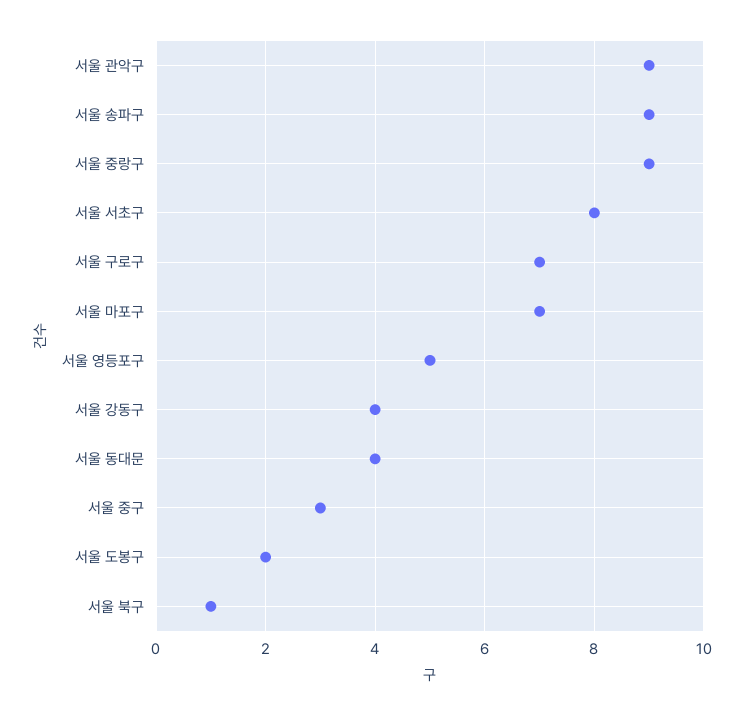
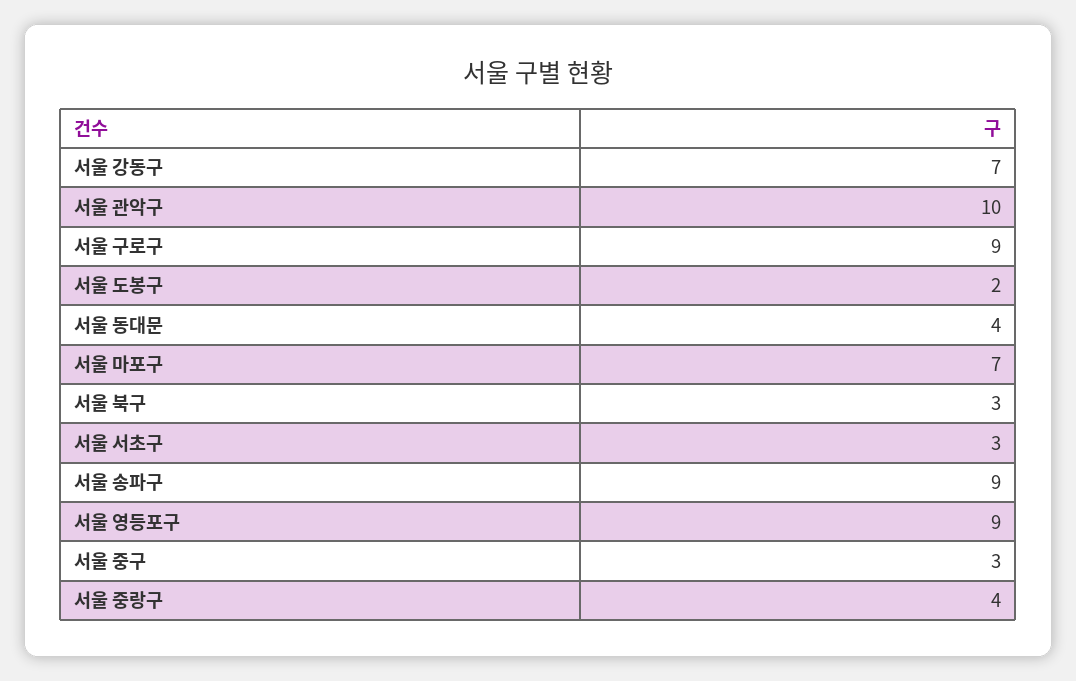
서울 관악구: 9 -> 10
서울 중랑구: 9 -> 4
서울 서초구: 8 -> 3
서울 구로구: 7 -> 9
서울 영등포구: 5 -> 9
서울 강동구: 4 -> 7
서울 북구: 1 -> 3

